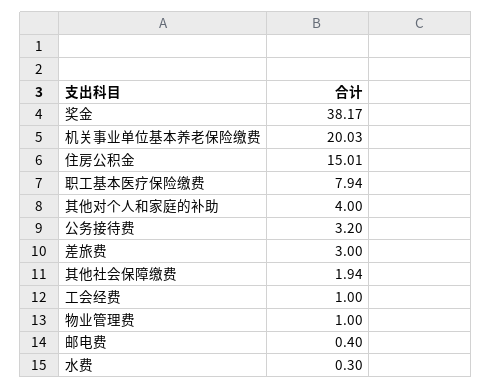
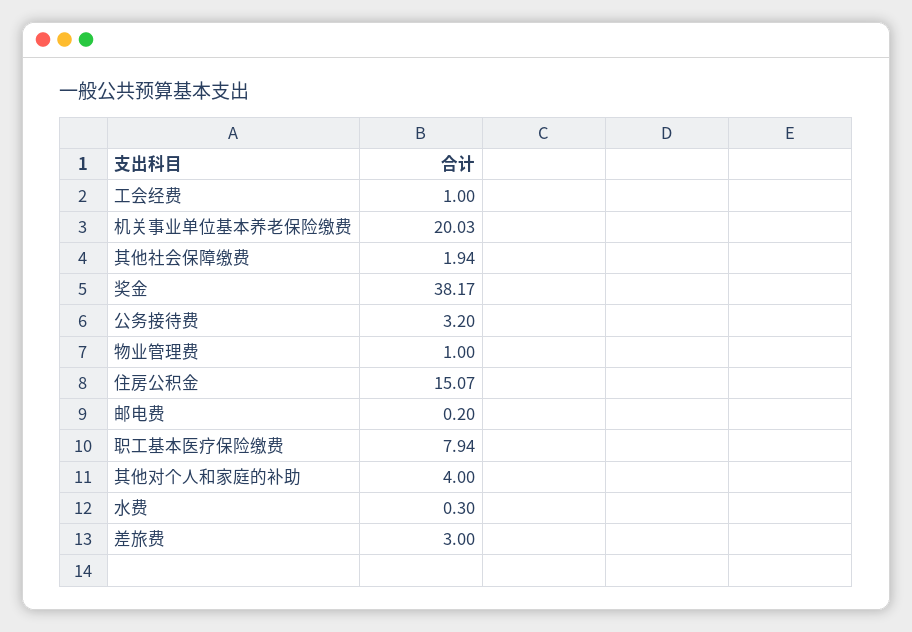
住房公积金: 15.01 -> 15.07
邮电费: 0.4 -> 0.2

